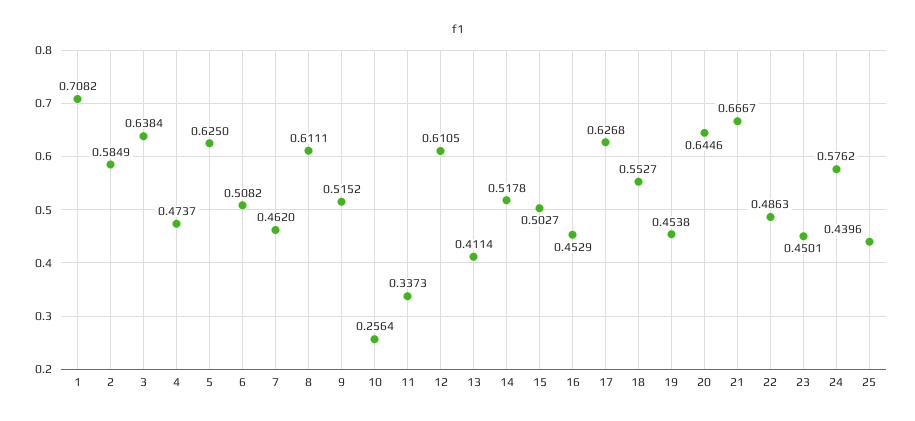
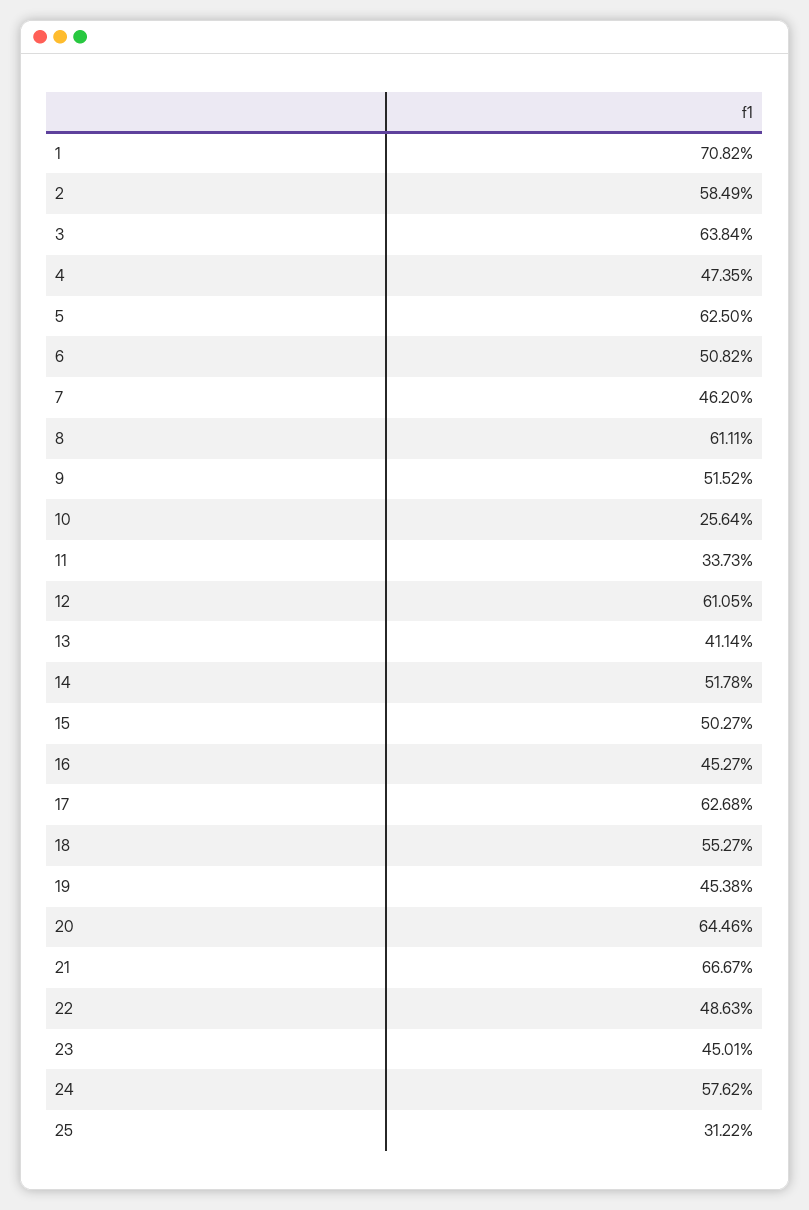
4: 0.4737 -> 0.4735
16: 0.4529 -> 0.4527
25: 0.4396 -> 0.3122

